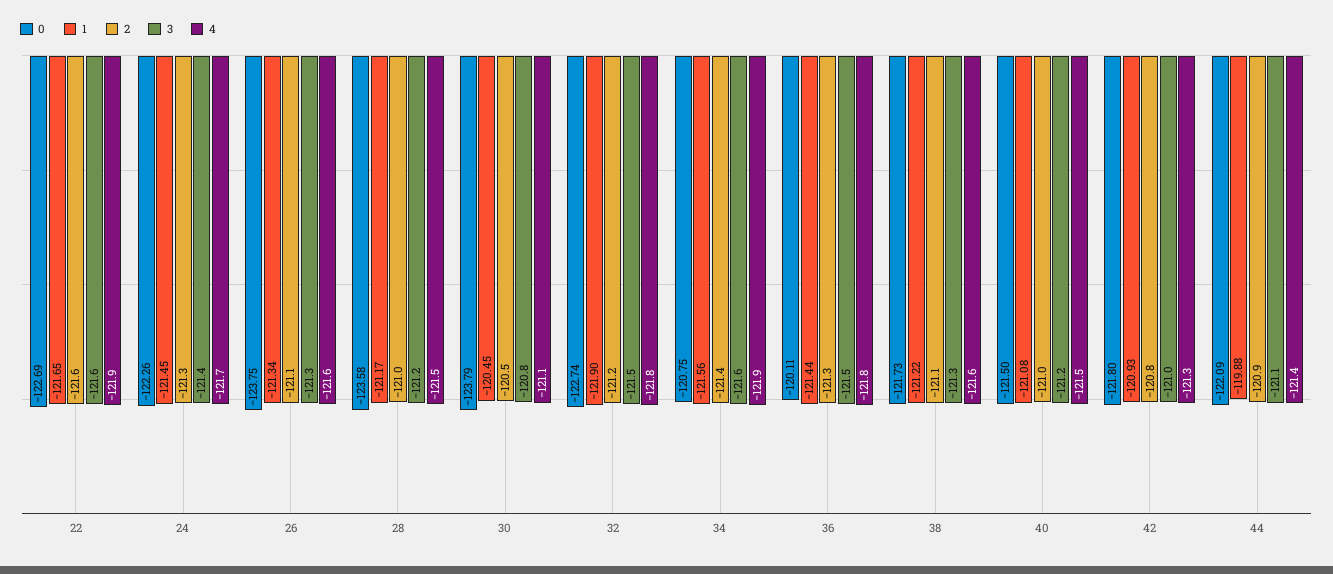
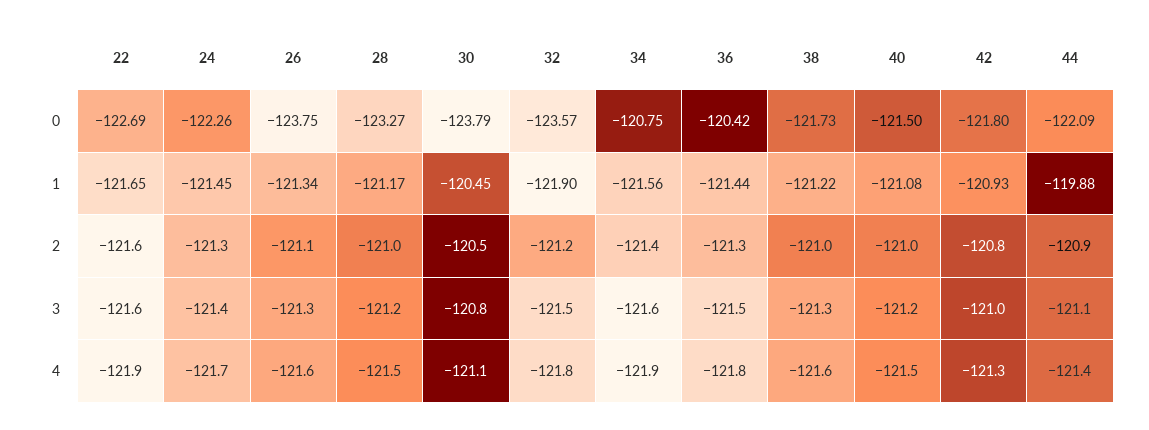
0, 28: -123.58 -> -123.27
0, 32: -122.74 -> -123.57
0, 36: -120.11 -> -120.42
2, 38: -121.1 -> -121

